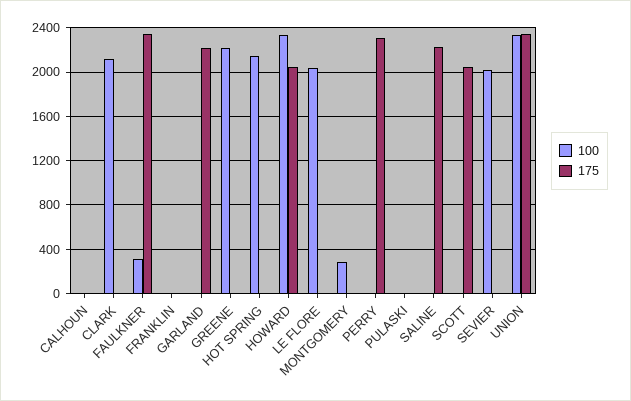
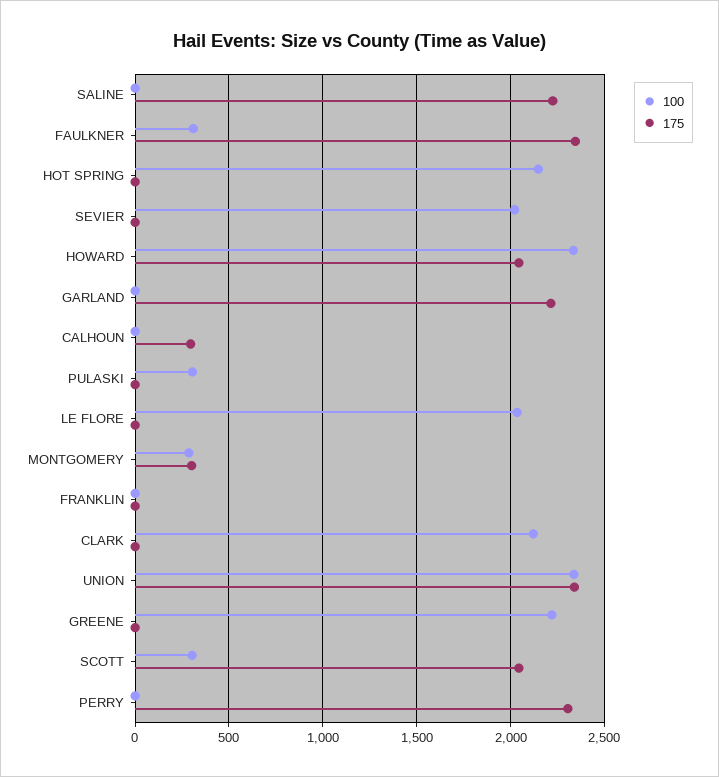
175, CALHOUN: 0 -> 300
175, MONTGOMERY: 0 -> 300
100, PULASKI: 0 -> 300
100, SCOTT: 0 -> 300

